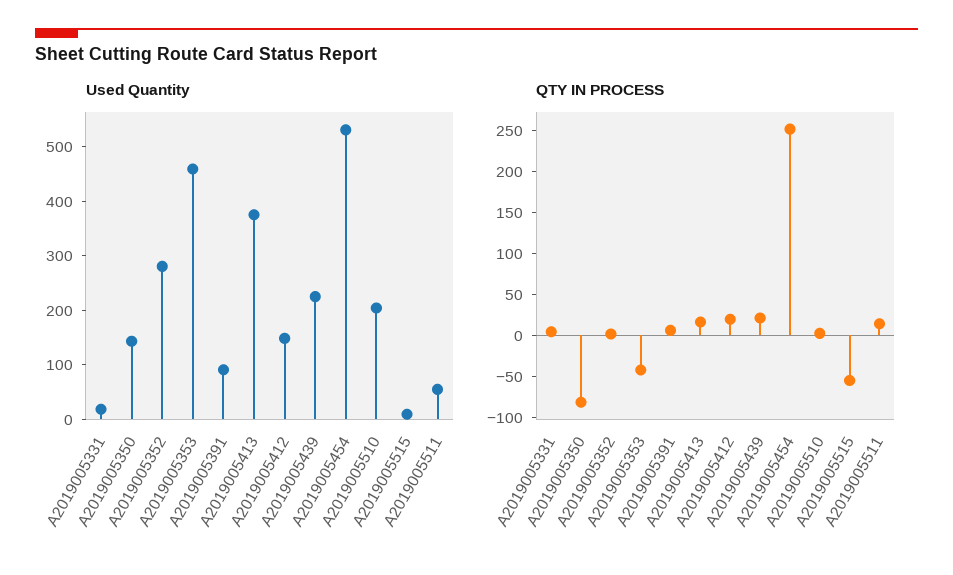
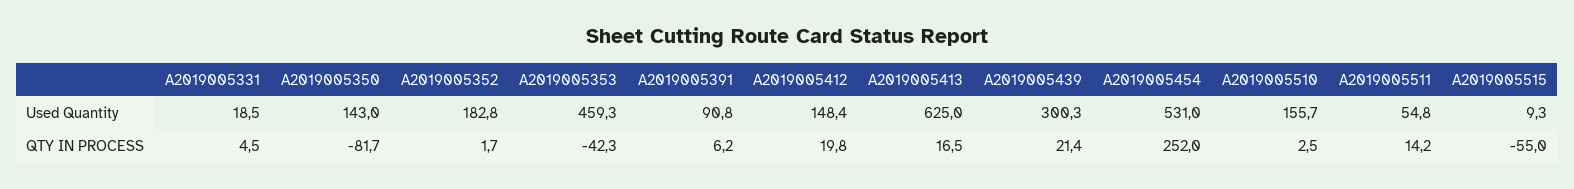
Used Quantity, A2019005352: 280 -> 182.8
Used Quantity, A2019005413: 380 -> 625
Used Quantity, A2019005439: 220 -> 300.3
Used Quantity, A2019005510: 200 -> 155.7

